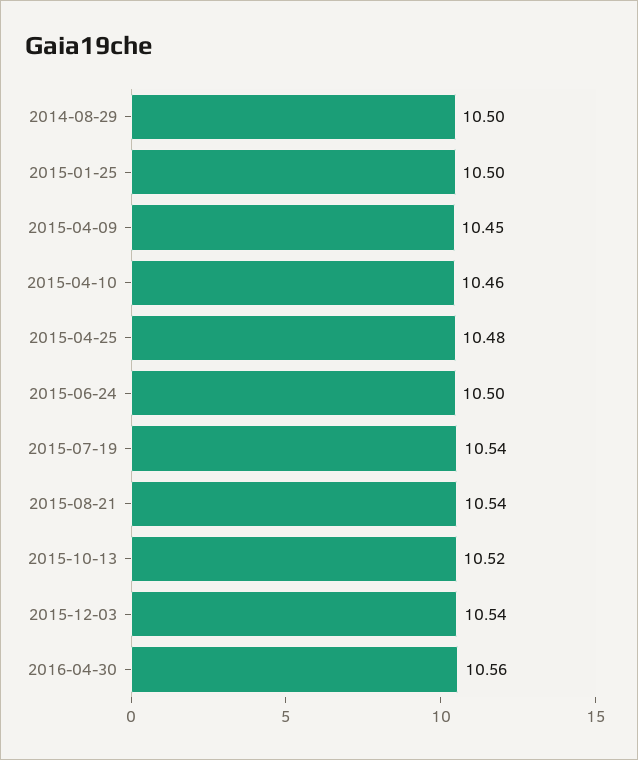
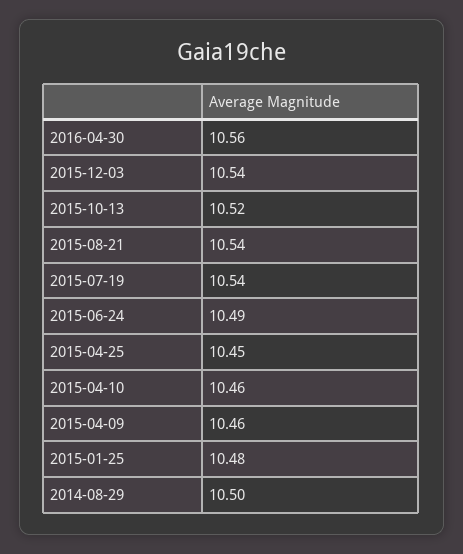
2015-01-25: 10.5 -> 10.48
2015-04-09: 10.45 -> 10.46
2015-04-25: 10.48 -> 10.45
2015-06-24: 10.5 -> 10.49

